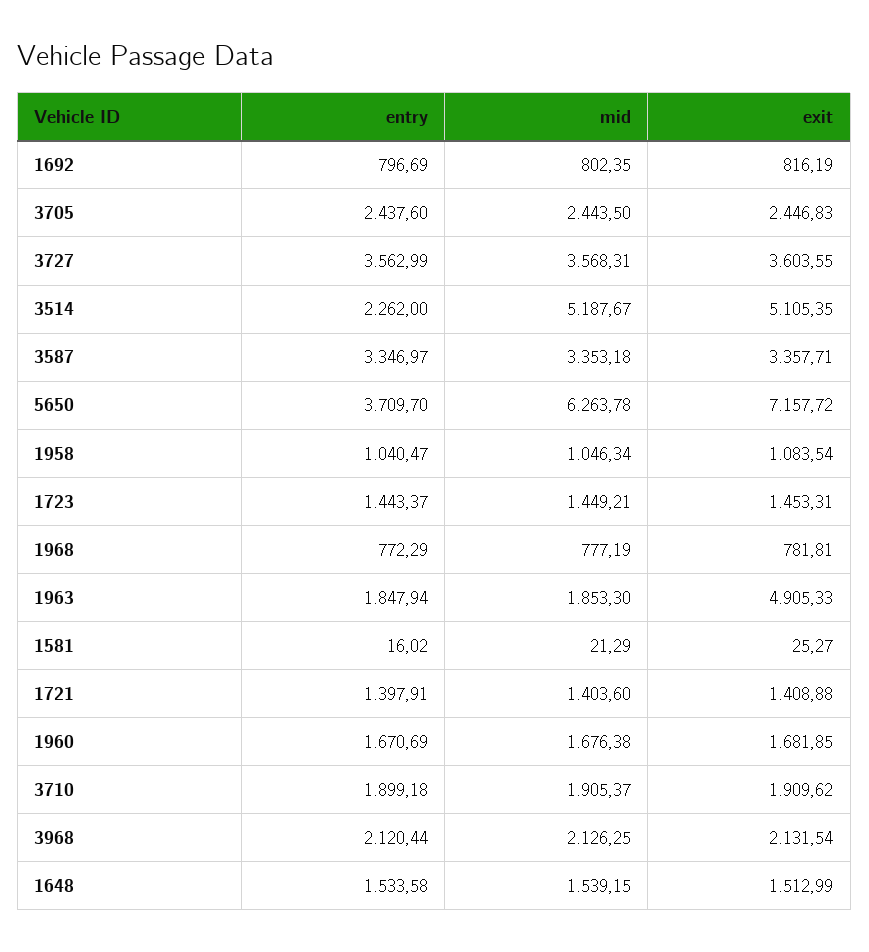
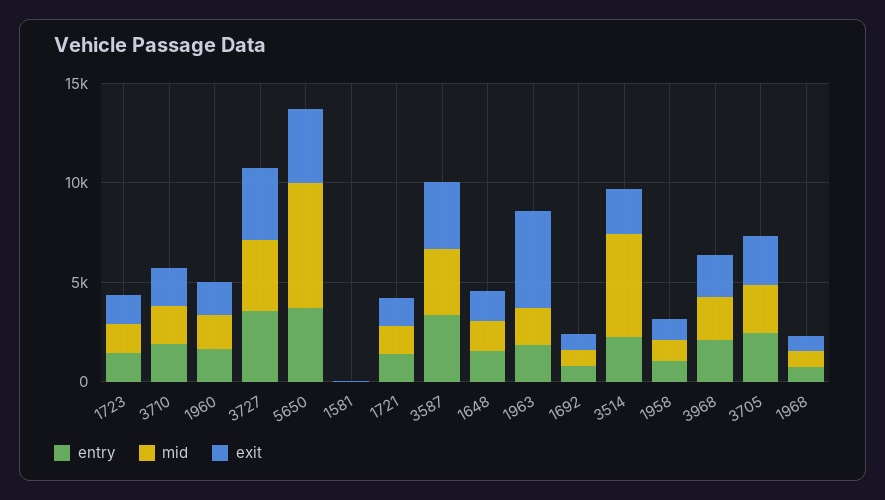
exit, 3514: 5105.35 -> 2000
exit, 5650: 7157.72 -> 4000

